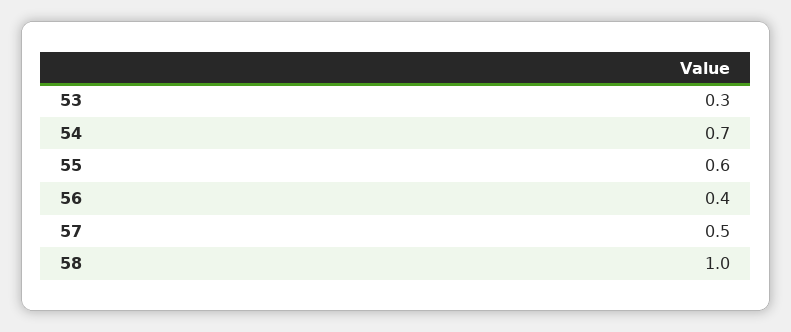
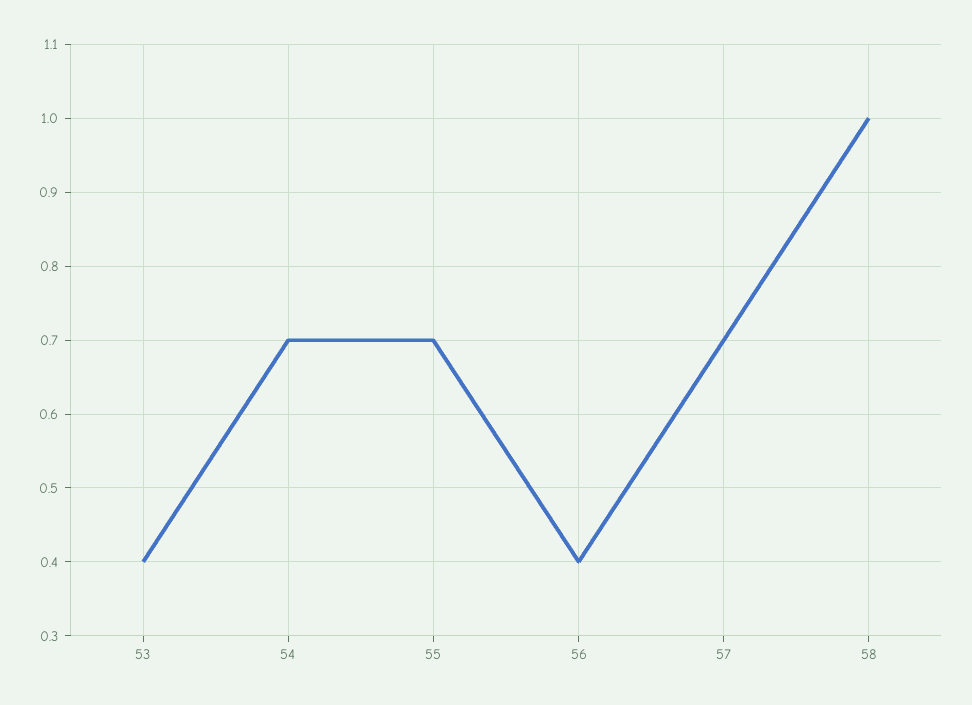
53: 0.3 -> 0.4
55: 0.6 -> 0.7
57: 0.5 -> 0.7

